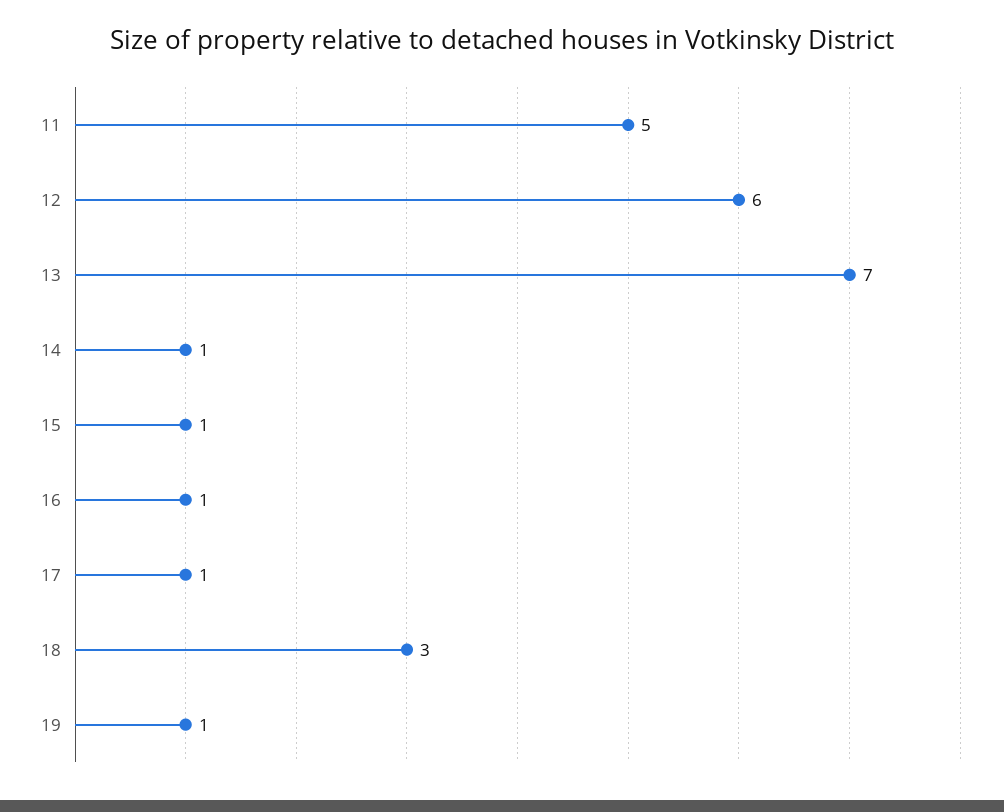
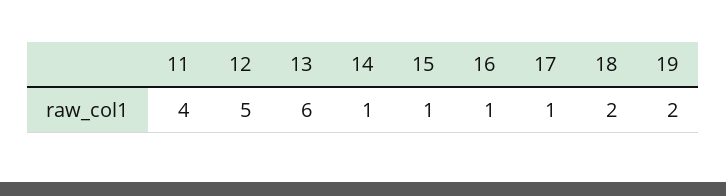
11: 5 -> 4
12: 6 -> 5
13: 7 -> 6
18: 3 -> 2
19: 1 -> 2

